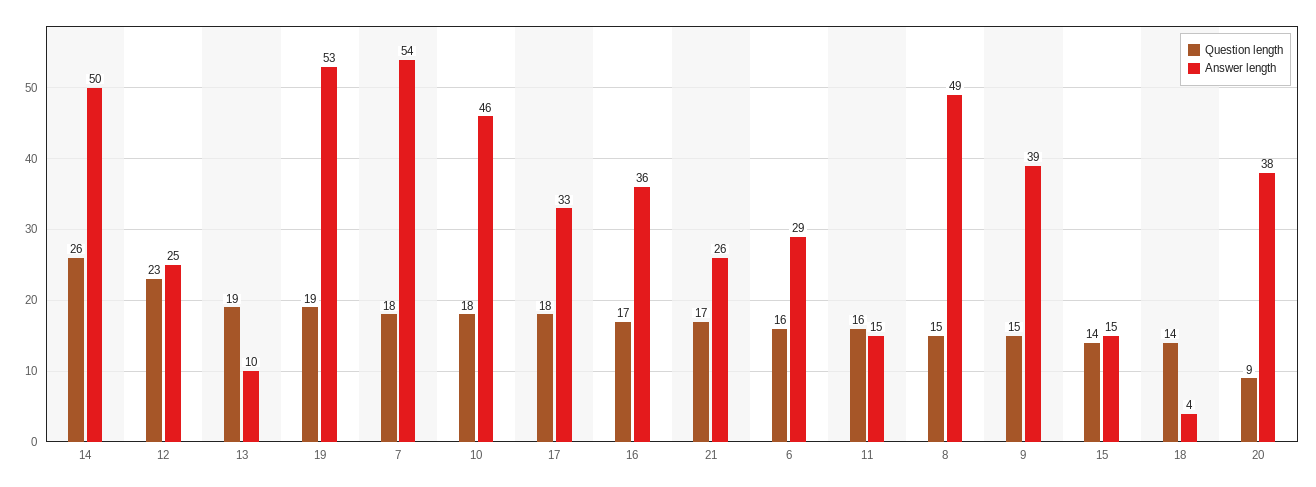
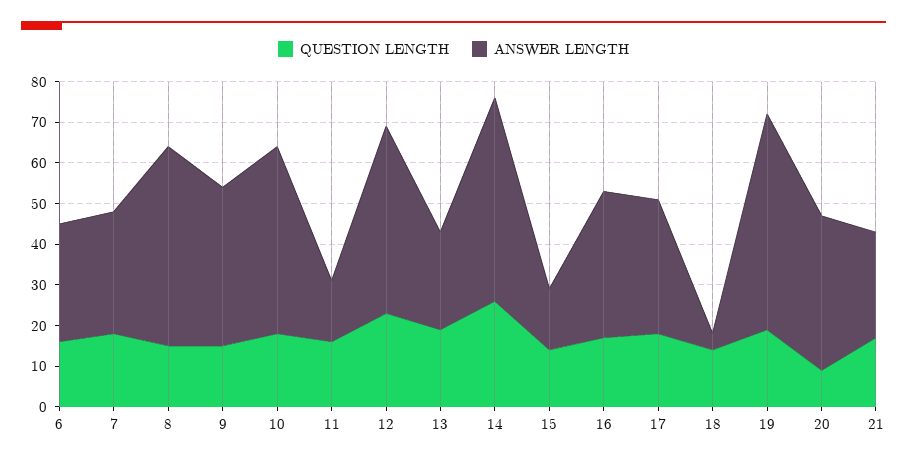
Answer length, 12: 25 -> 45
Answer length, 13: 10 -> 25
Answer length, 7: 54 -> 30

